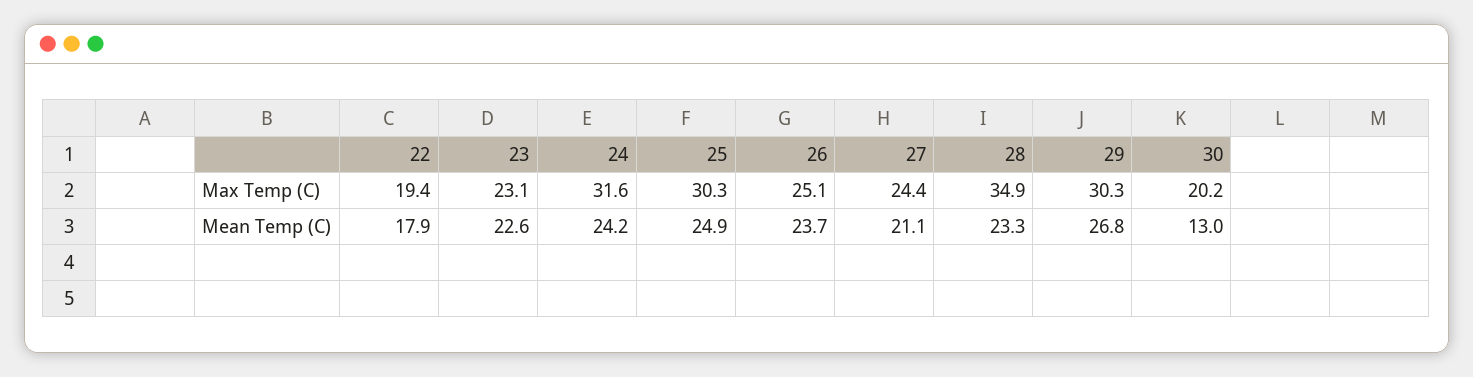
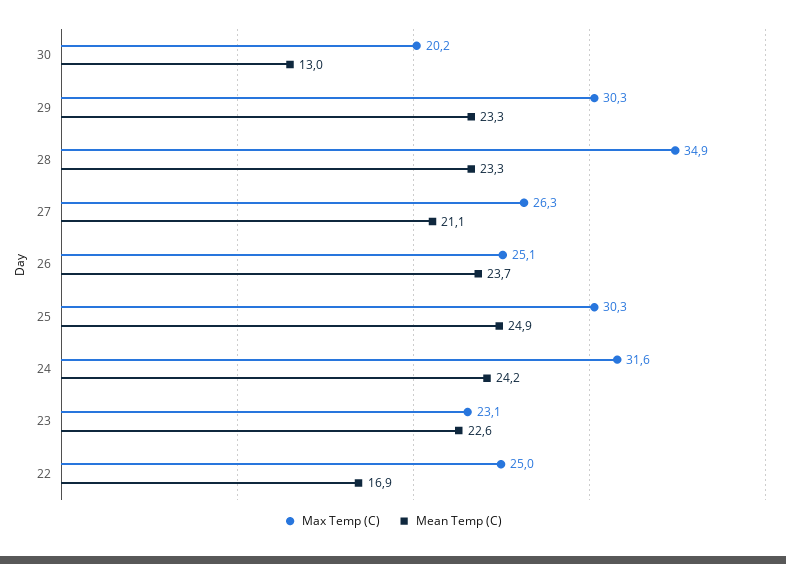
Max Temp (C), 22: 19.4 -> 25
Max Temp (C), 27: 24.4 -> 26.3
Mean Temp (C), 22: 17.9 -> 16.9
Mean Temp (C), 29: 26.8 -> 23.3

